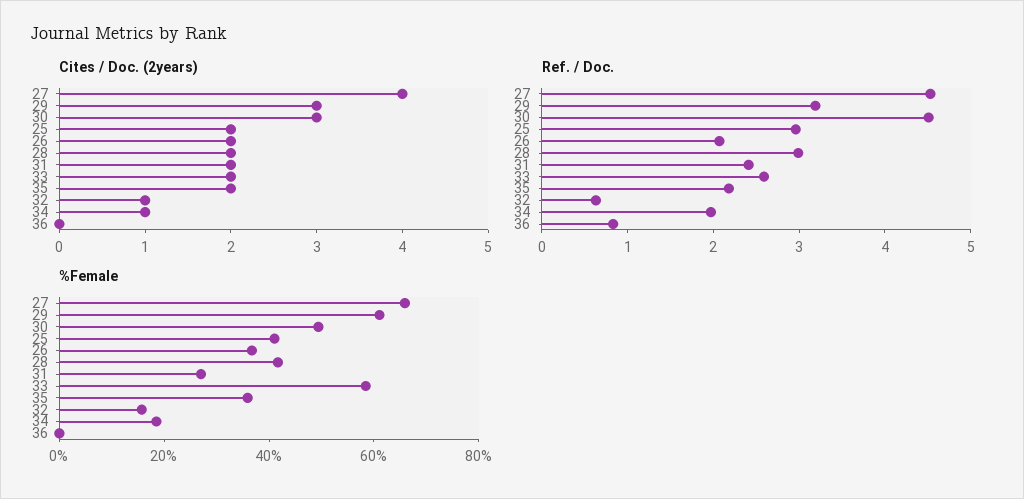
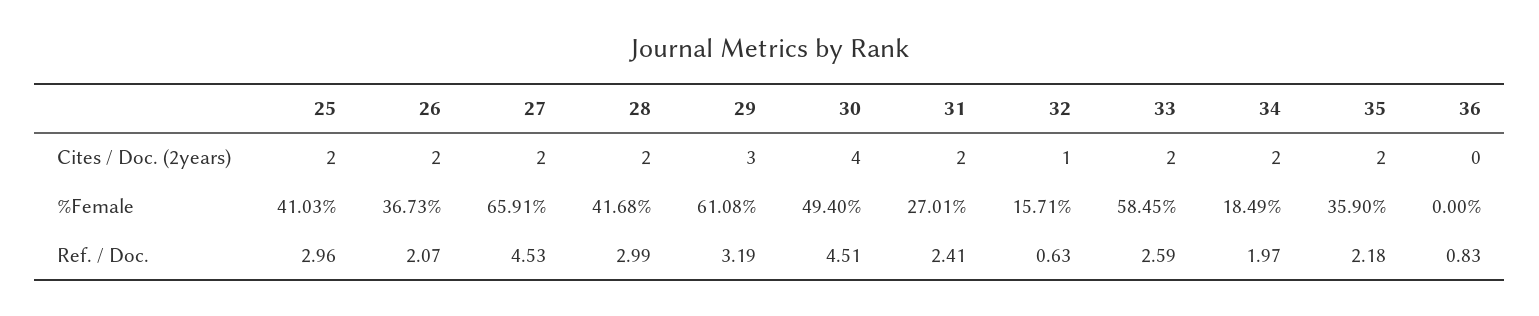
Cites / Doc. (2years), 27: 4 -> 2
Cites / Doc. (2years), 30: 3 -> 4
Cites / Doc. (2years), 34: 1 -> 2

